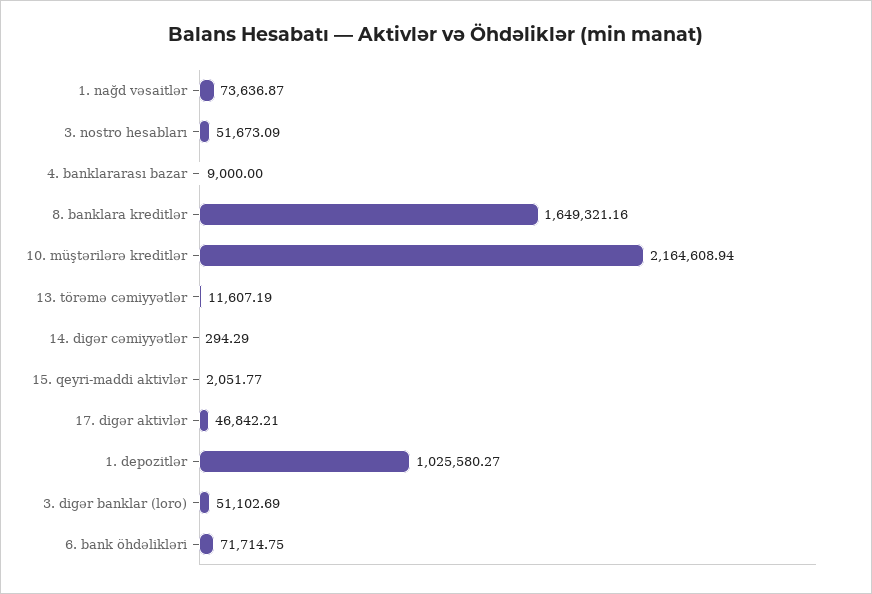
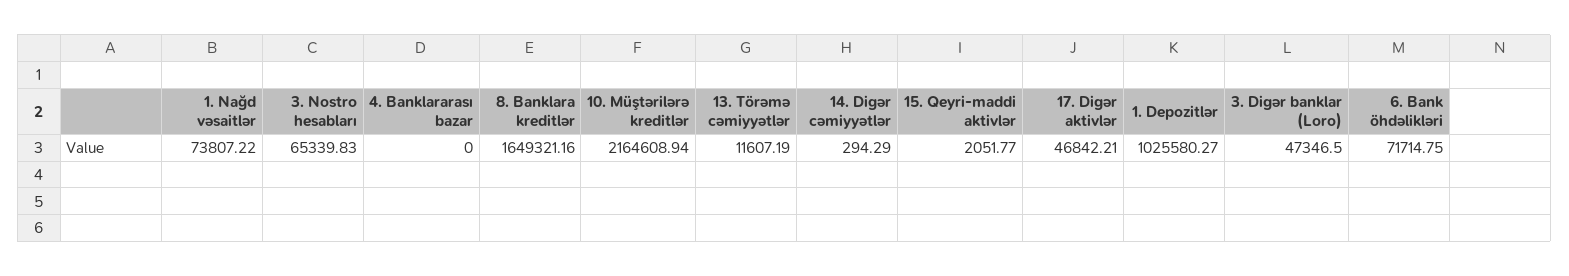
1. nağd vəsaitlər: 73636.87 -> 73807.22
3. nostro hesabları: 51673.09 -> 65339.83
4. banklararası bazar: 9000 -> 0
3. digər banklar (loro): 51102.69 -> 47346.5

